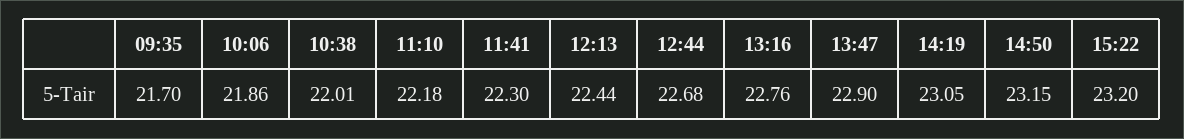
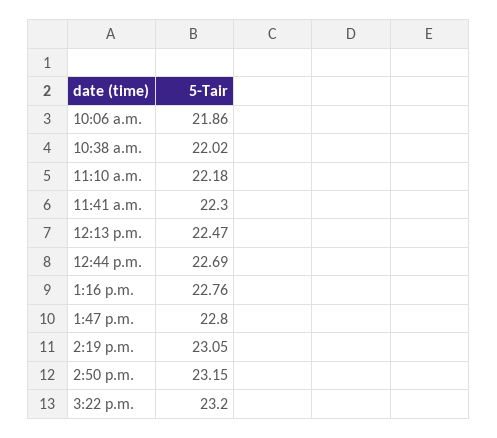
09:35: 21.7 -> none
10:38: 22.01 -> 22.02
12:13: 22.44 -> 22.47
12:44: 22.68 -> 22.69
13:47: 22.9 -> 22.8

